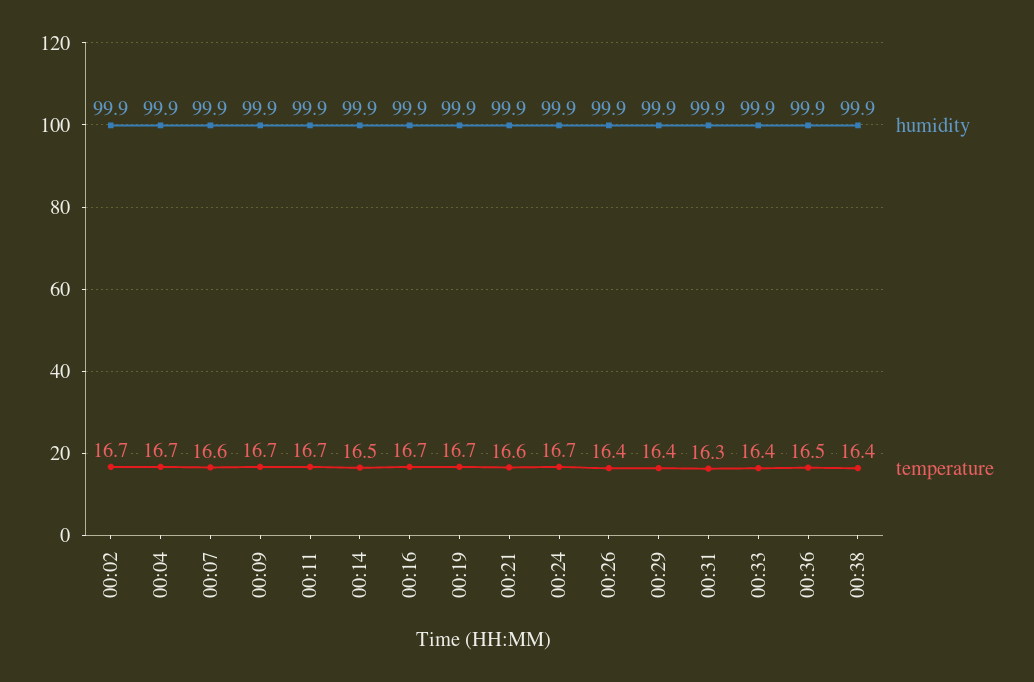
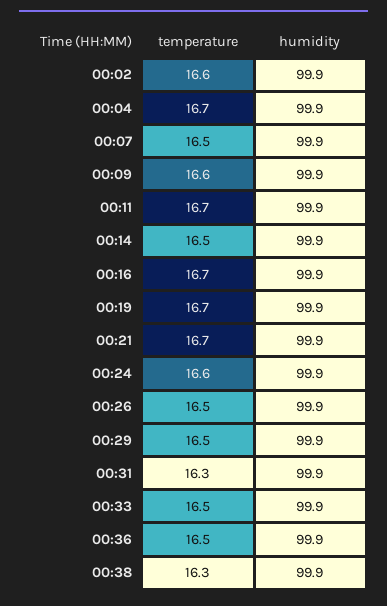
temperature, 00:02: 16.7 -> 16.6
temperature, 00:07: 16.6 -> 16.5
temperature, 00:09: 16.7 -> 16.6
temperature, 00:21: 16.6 -> 16.7
temperature, 00:24: 16.7 -> 16.6
temperature, 00:26: 16.4 -> 16.5
temperature, 00:29: 16.4 -> 16.5
temperature, 00:33: 16.4 -> 16.5
temperature, 00:38: 16.4 -> 16.3

